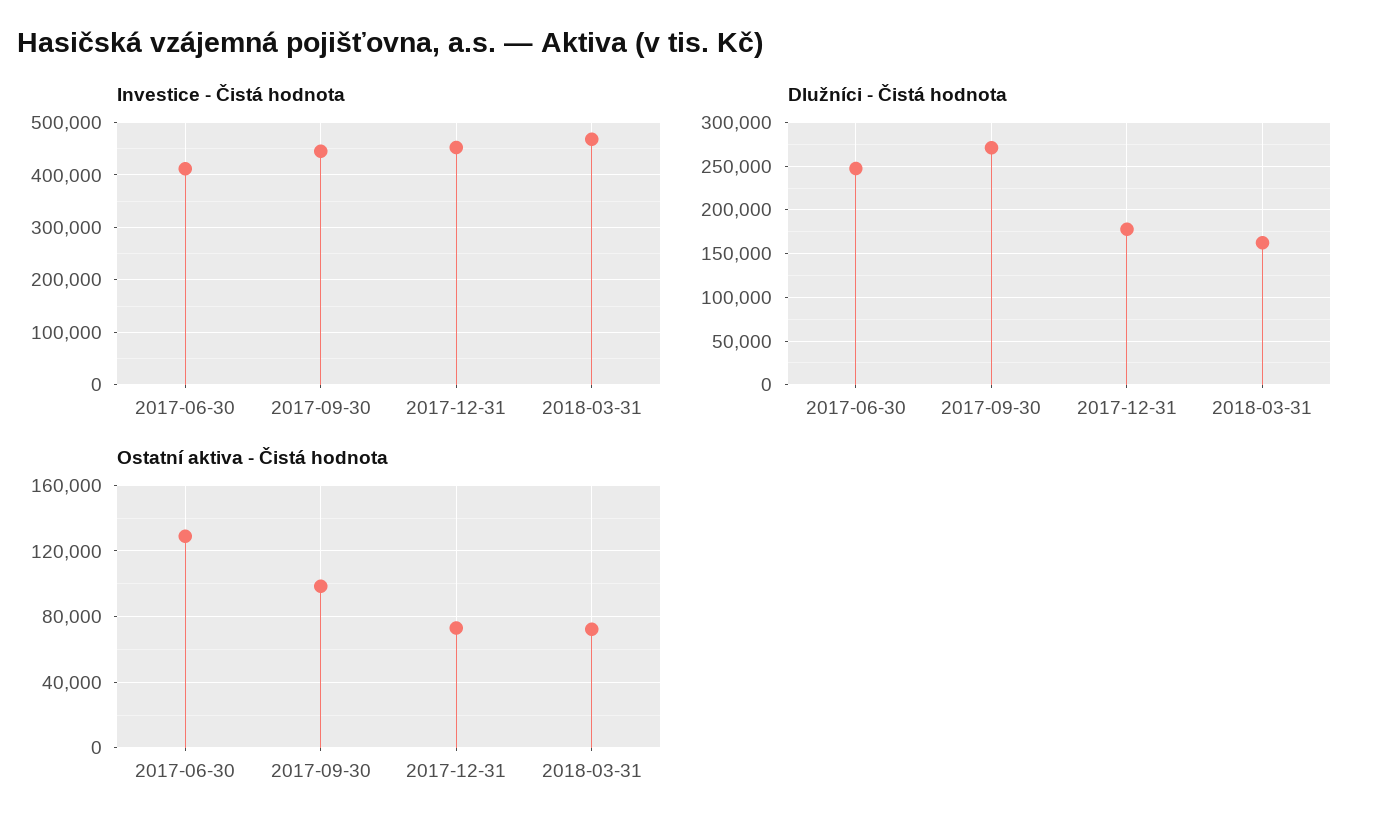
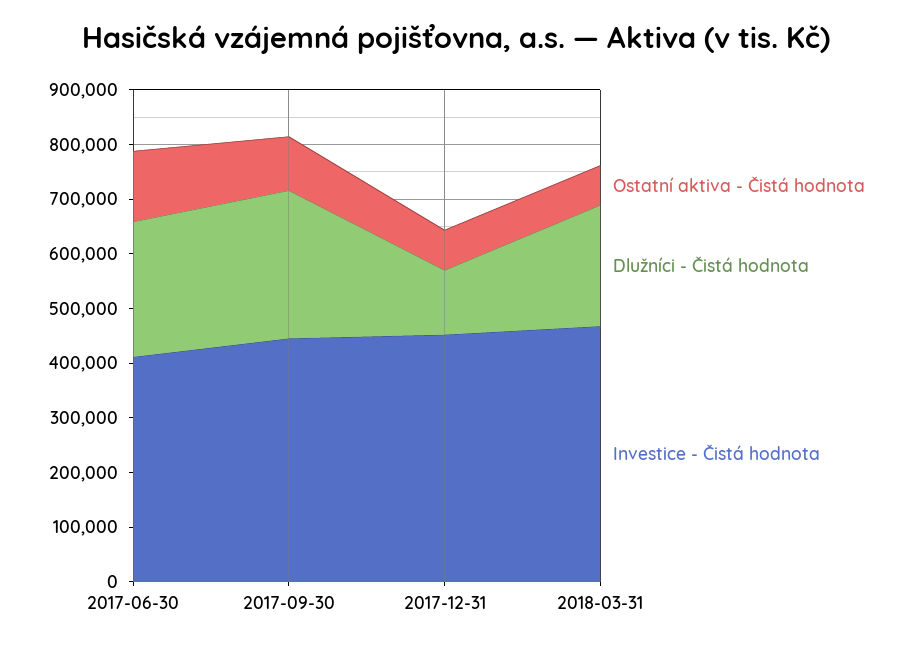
Dlužníci - Čistá hodnota, 2017-12-31: 180000 -> 120000
Dlužníci - Čistá hodnota, 2018-03-31: 160000 -> 220000

